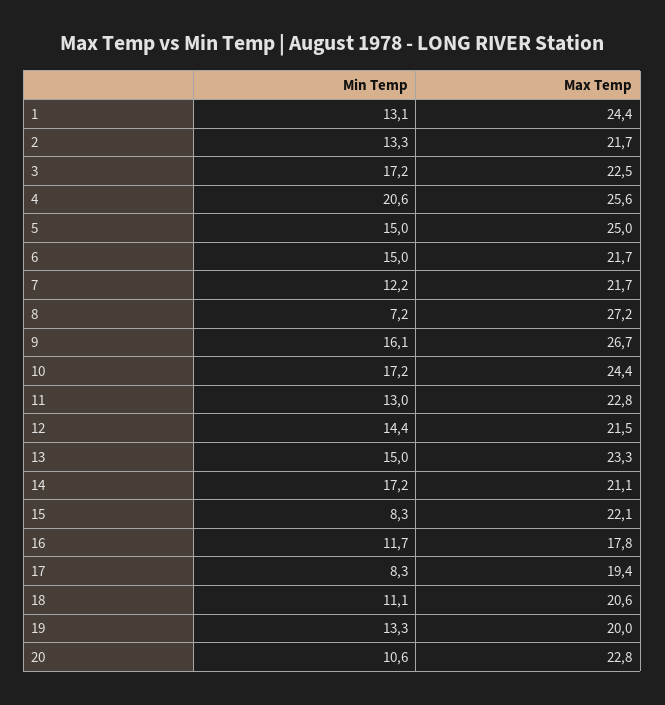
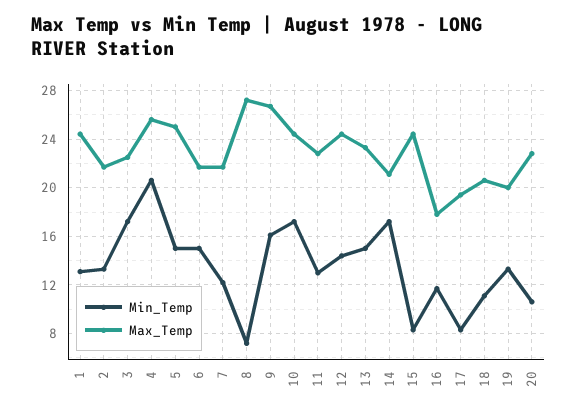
Max Temp, 12: 21.5 -> 24.5
Max Temp, 15: 22.1 -> 24.5

